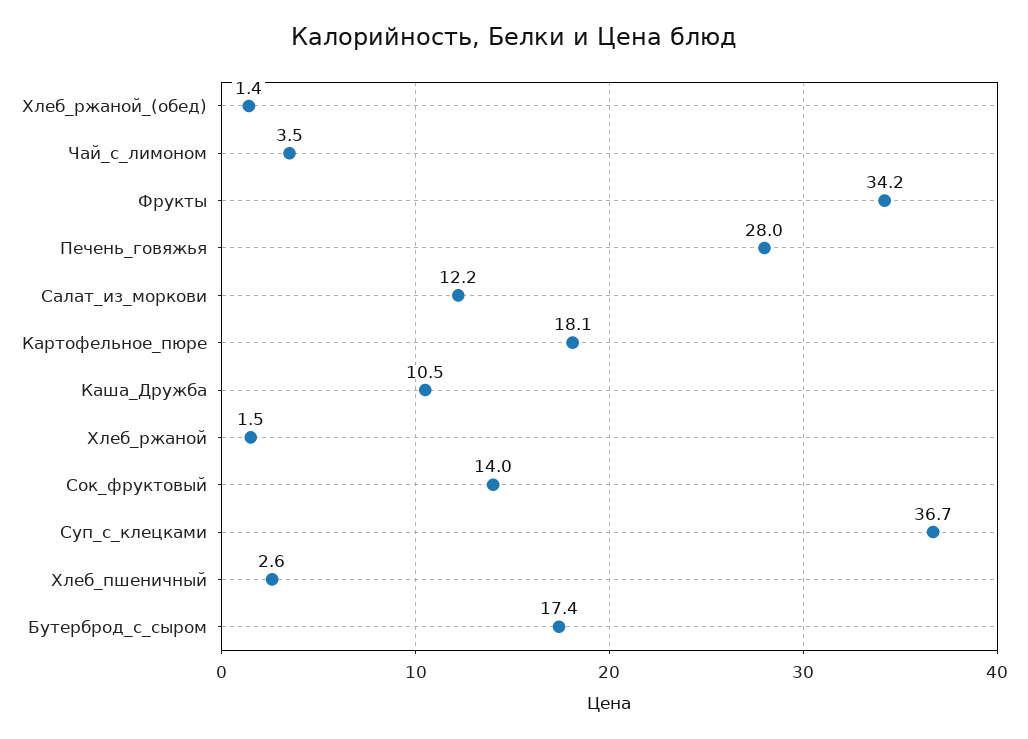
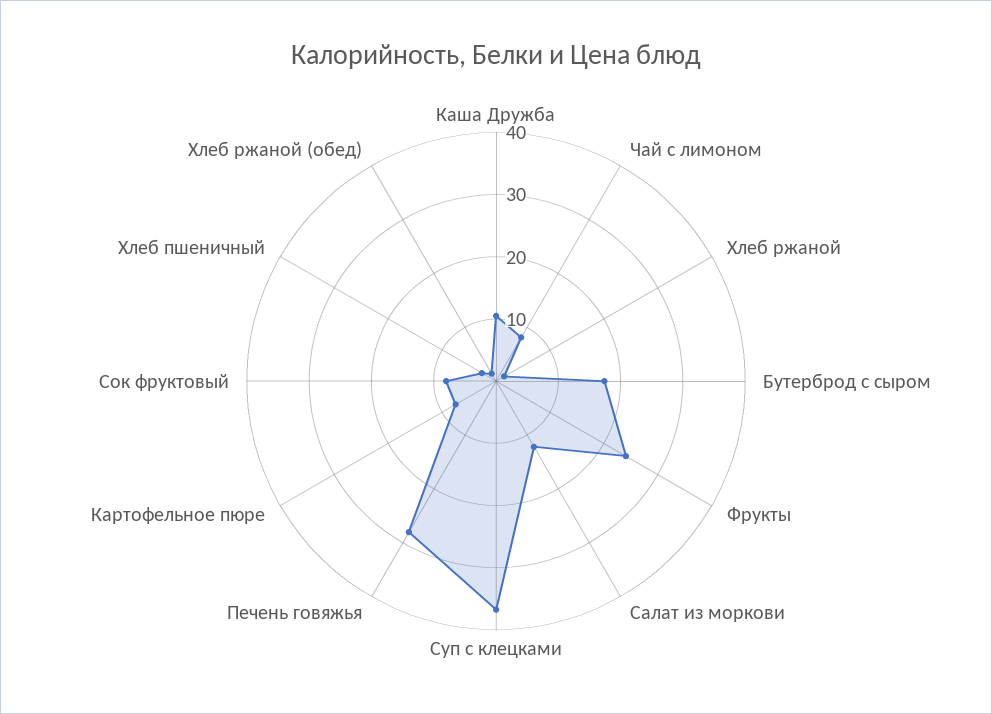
Чай_с_лимоном: 3.5 -> 8
Фрукты: 34.2 -> 24
Картофельное_пюре: 18.1 -> 8
Сок_фруктовый: 14 -> 8

